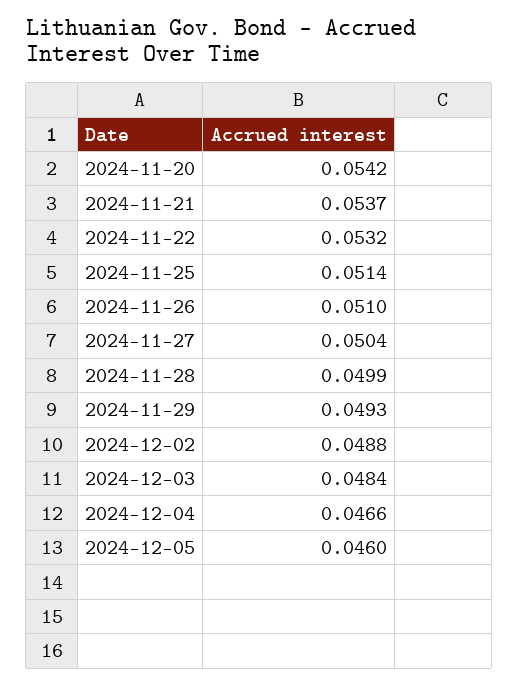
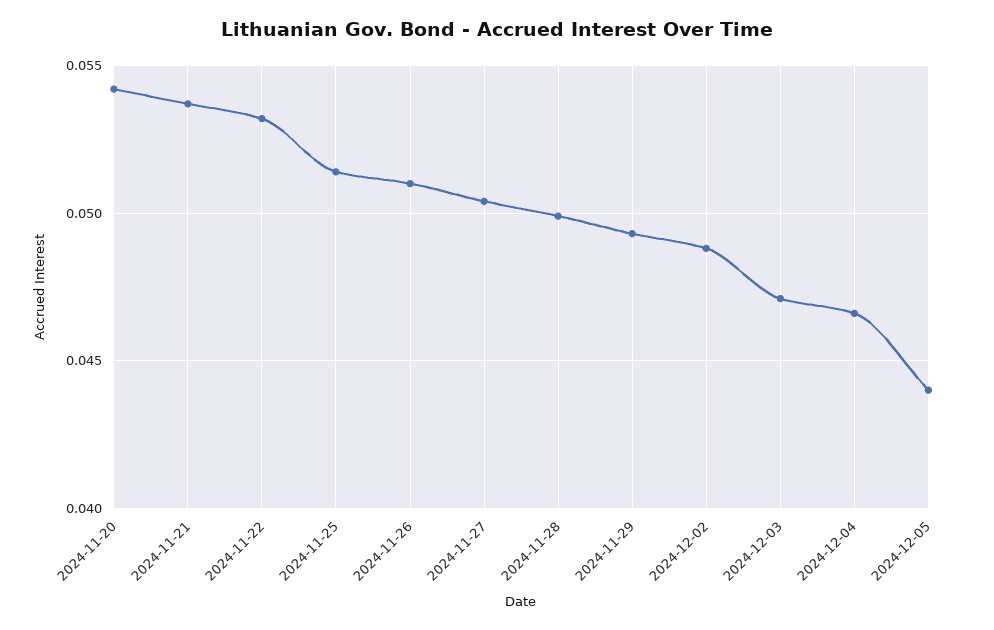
2024-12-03: 0.0484 -> 0.047
2024-12-05: 0.046 -> 0.044

